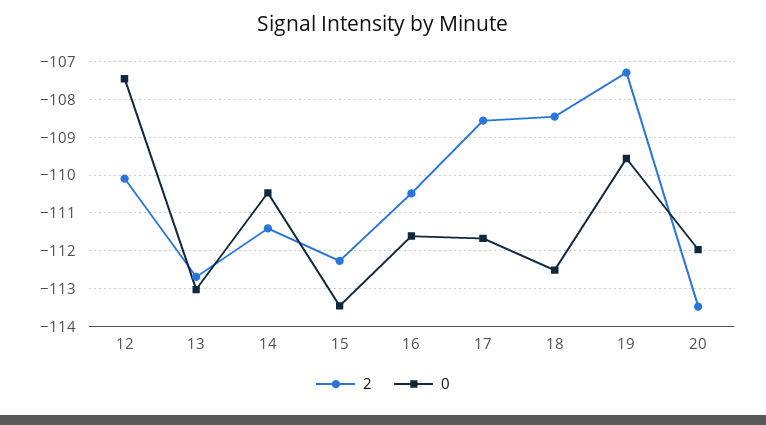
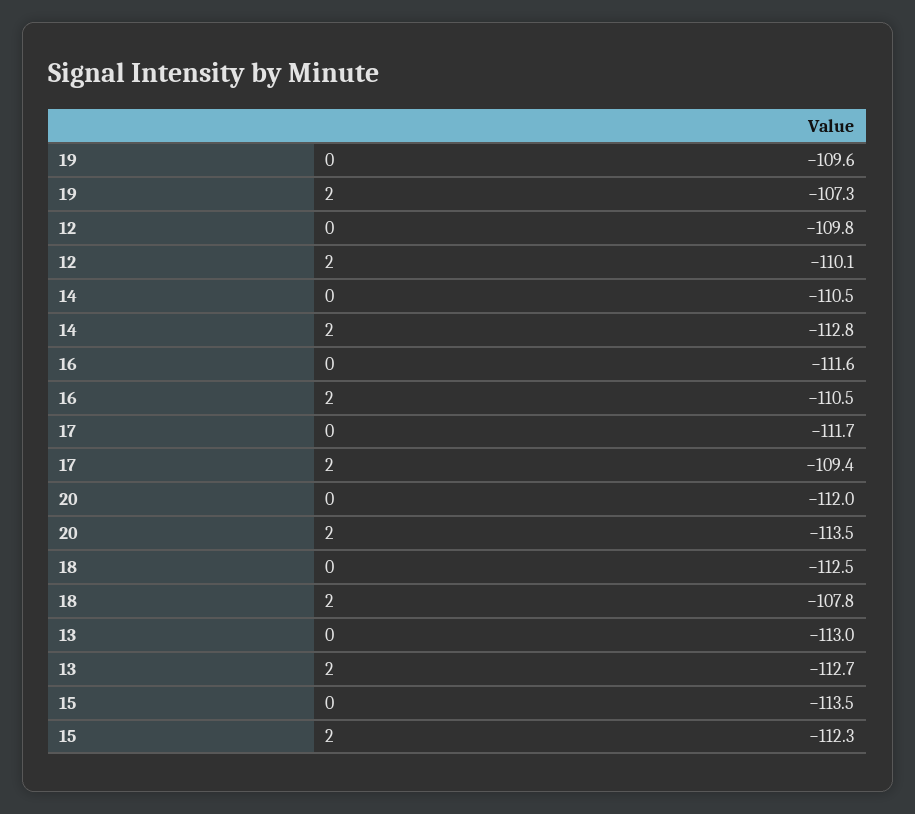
0, 12: -107.4 -> -109.8
2, 14: -111.4 -> -112.8
2, 17: -108.6 -> -109.4
2, 18: -108.4 -> -107.8

